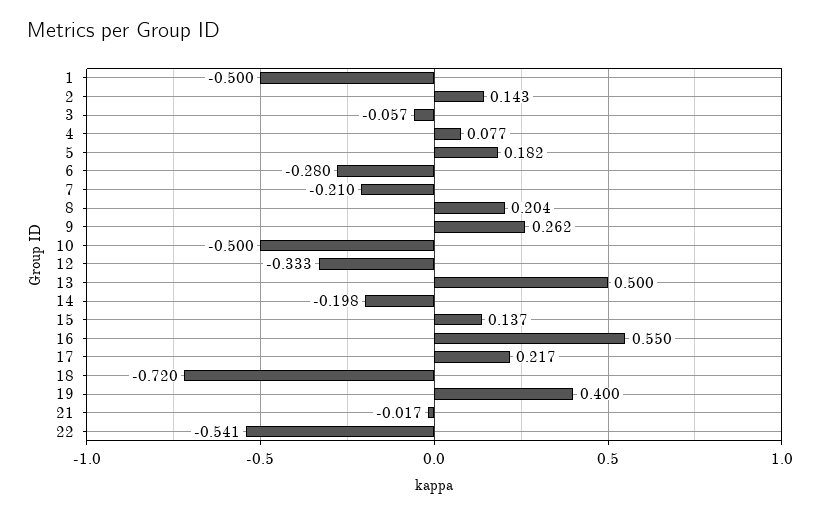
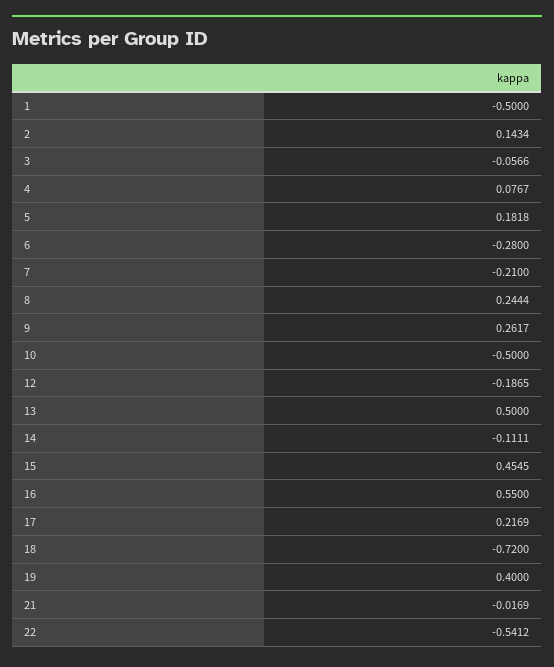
8: 0.204 -> 0.2444
12: -0.333 -> -0.1865
14: -0.198 -> -0.1111
15: 0.137 -> 0.4545

